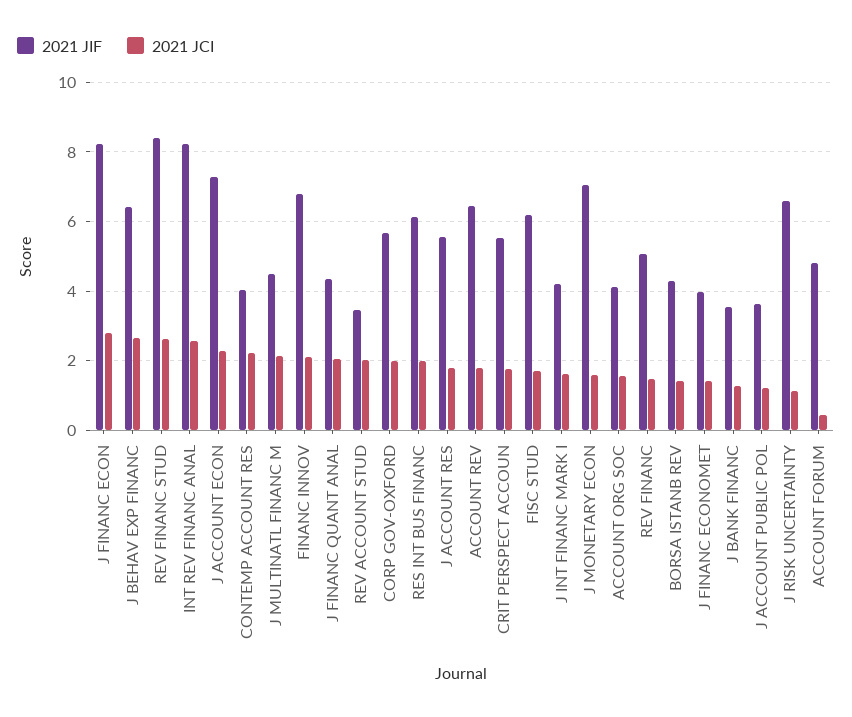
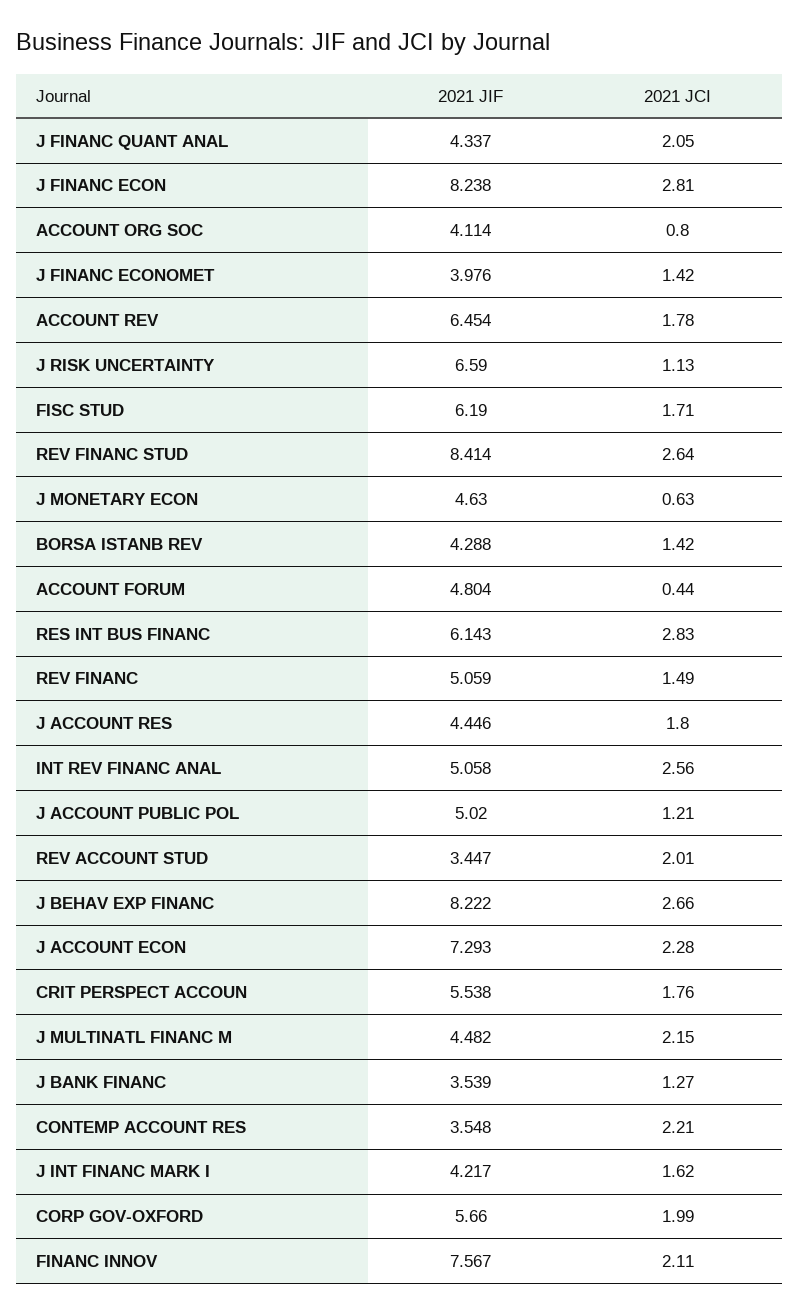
2021 JIF, J BEHAV EXP FINANC: 6.4 -> 8.222
2021 JIF, INT REV FINANC ANAL: 8.2 -> 5.058
2021 JIF, CONTEMP ACCOUNT RES: 4 -> 3.548
2021 JIF, FINANC INNOV: 6.8 -> 7.567
2021 JCI, RES INT BUS FINANC: 2 -> 2.83
2021 JIF, J ACCOUNT RES: 5.6 -> 4.446
2021 JIF, J MONETARY ECON: 7 -> 4.63
2021 JCI, J MONETARY ECON: 1.6 -> 0.63
2021 JCI, ACCOUNT ORG SOC: 1.6 -> 0.8
2021 JIF, J ACCOUNT PUBLIC POL: 3.6 -> 5.02

